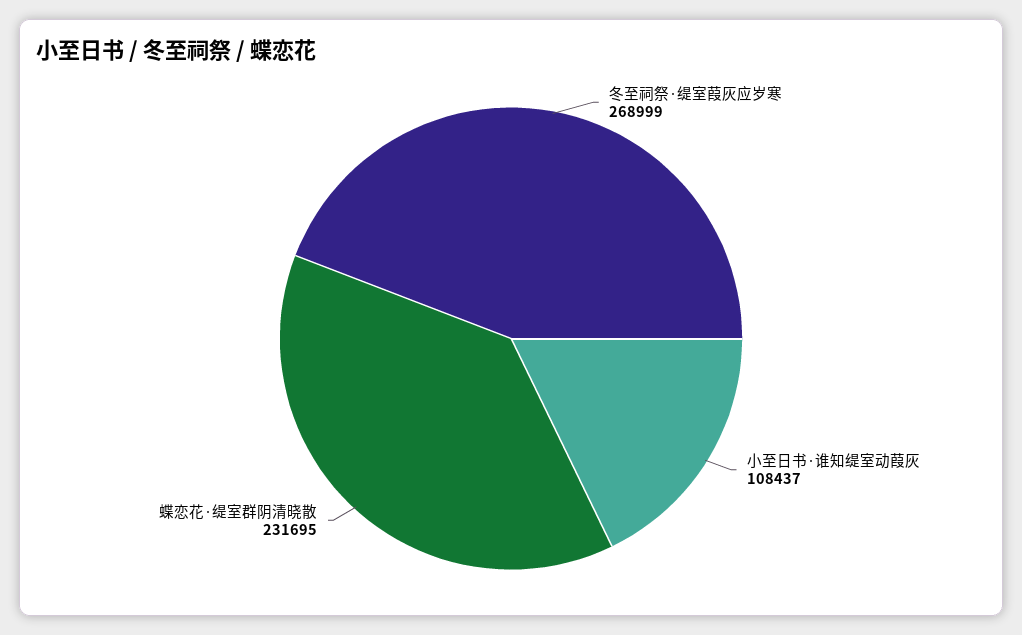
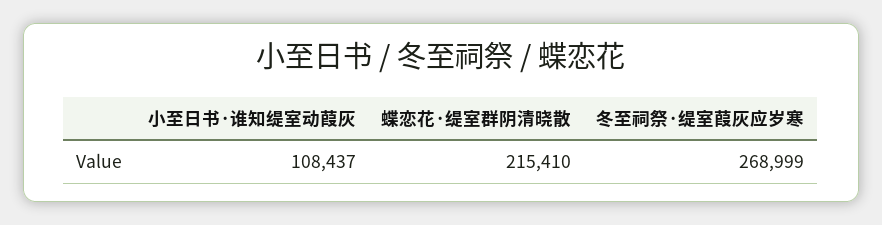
蝶恋花·缇室群阴清晓散: 231695 -> 215410

